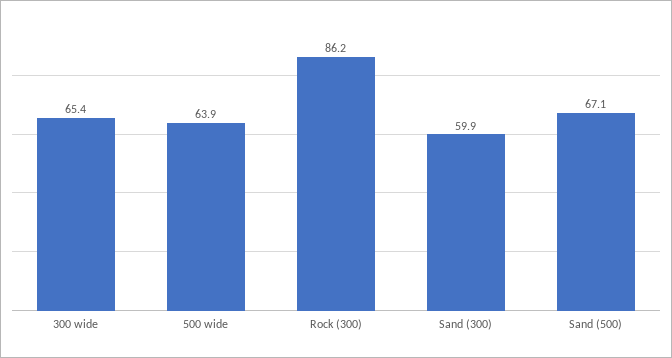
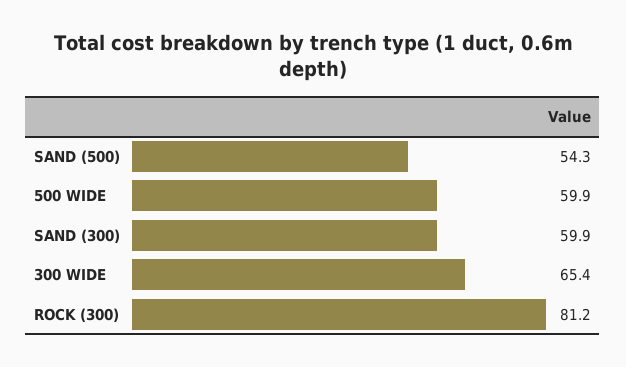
500 wide: 63.9 -> 59.9
Rock (300): 86.2 -> 81.2
Sand (500): 67.1 -> 54.3

